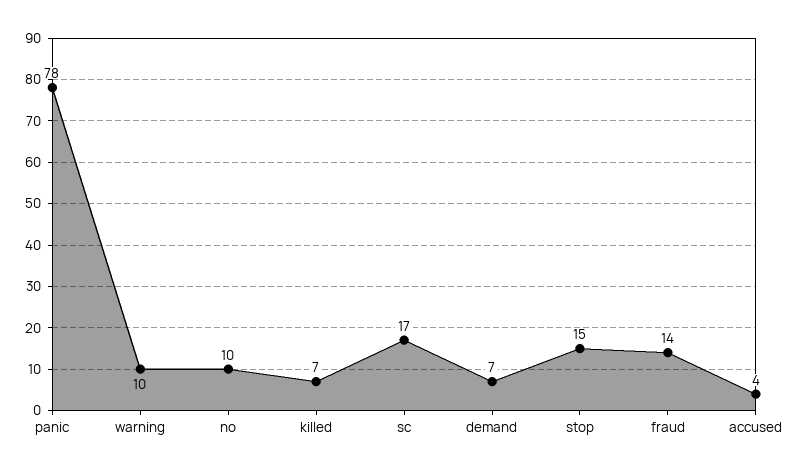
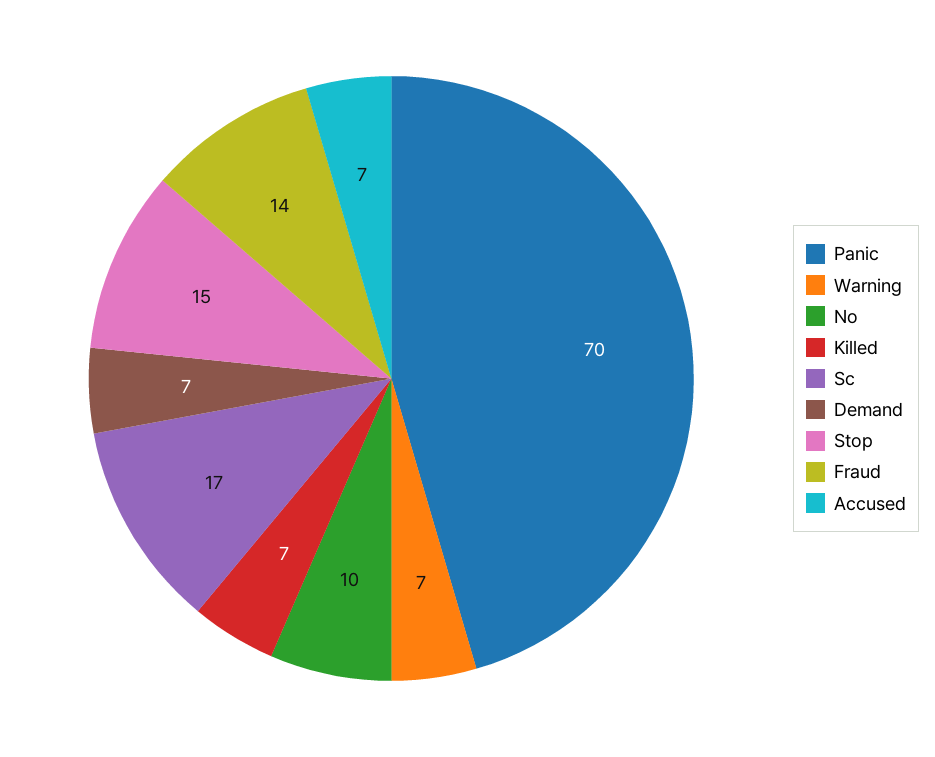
panic: 78 -> 70
warning: 10 -> 7
accused: 4 -> 7

